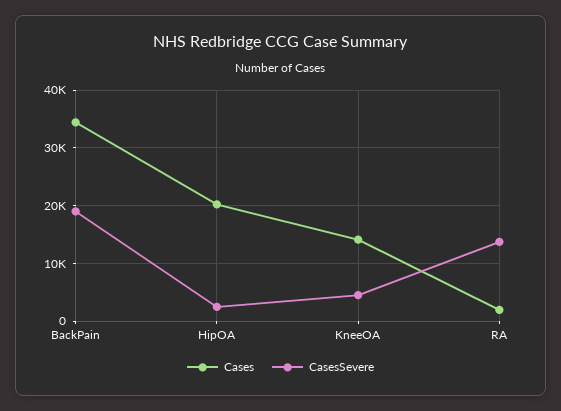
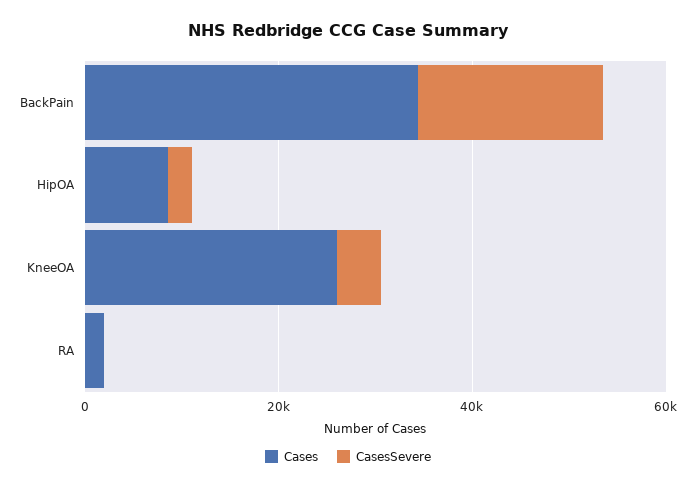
Cases, HipOA: 20000 -> 10000
Cases, KneeOA: 14000 -> 25000
CasesSevere, RA: 14000 -> 0

